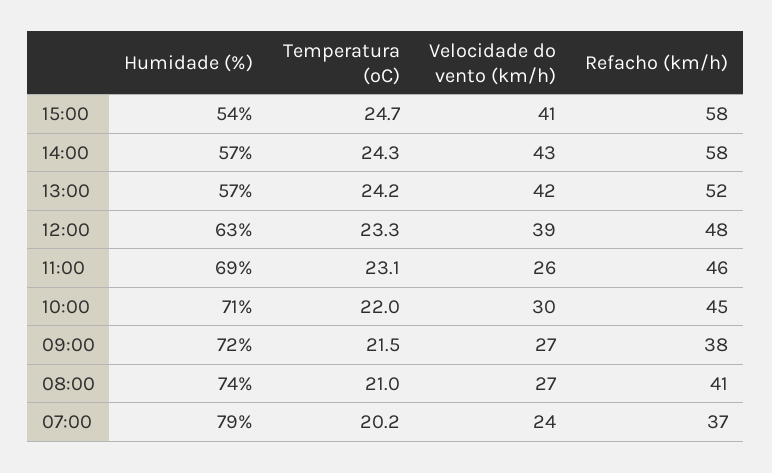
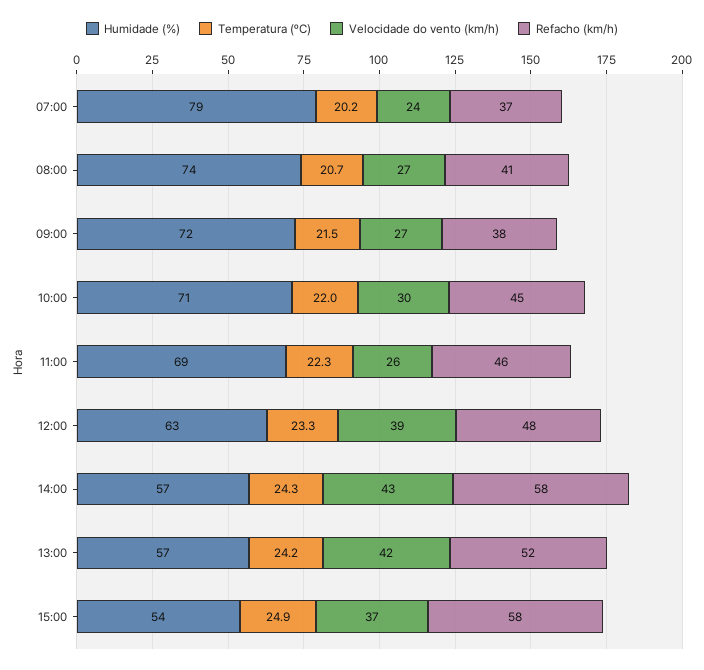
Temperatura (ºC), 15:00: 24.7 -> 24.9
Velocidade do vento (km/h), 15:00: 41 -> 37
Temperatura (ºC), 11:00: 23.1 -> 22.3
Temperatura (ºC), 08:00: 21 -> 20.7

